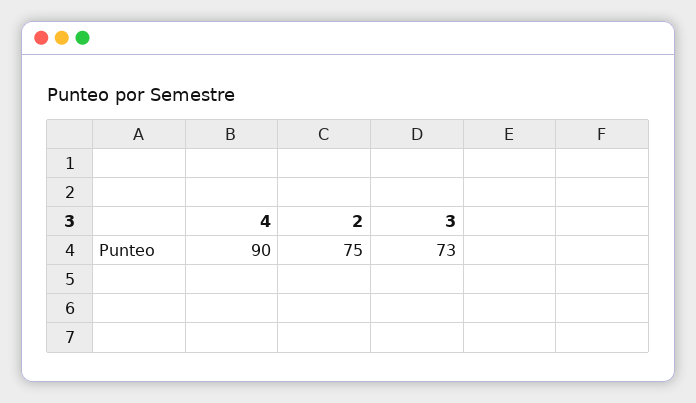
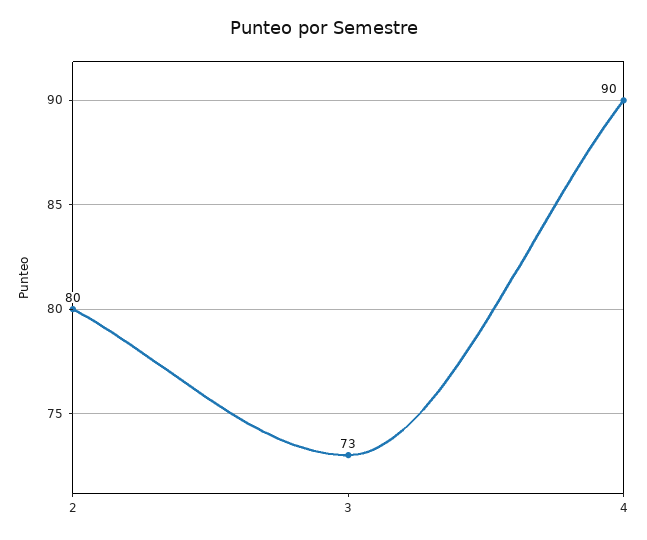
2: 75 -> 80

